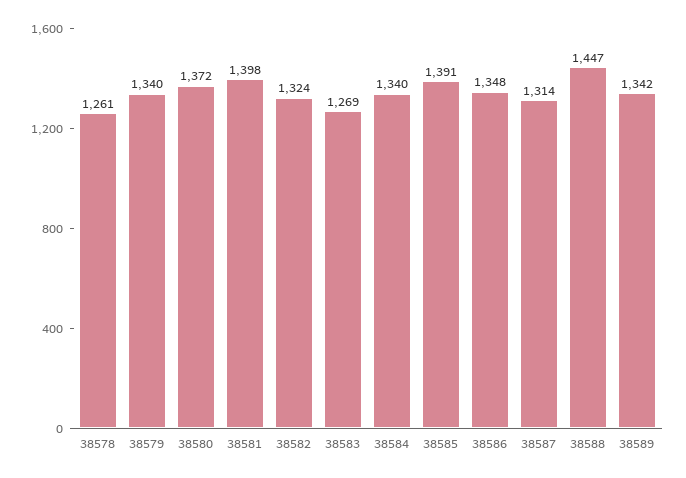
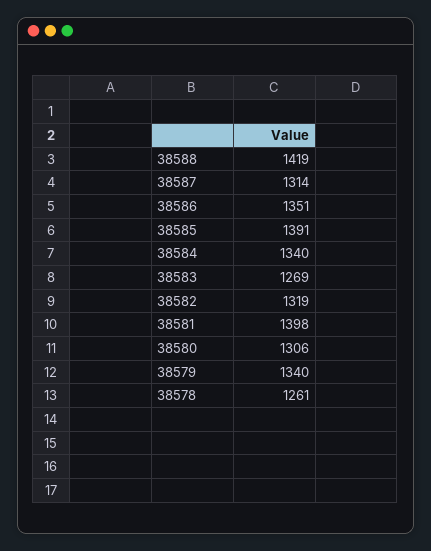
38580: 1372 -> 1306
38582: 1324 -> 1319
38586: 1348 -> 1351
38588: 1447 -> 1419
38589: 1342 -> none

